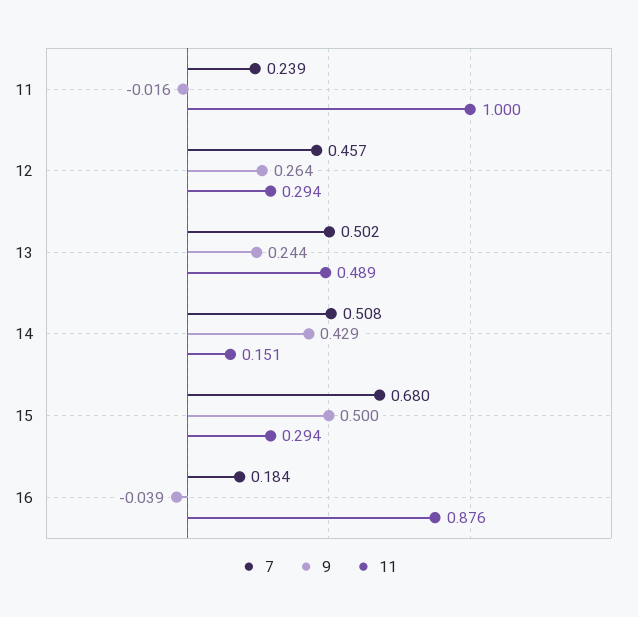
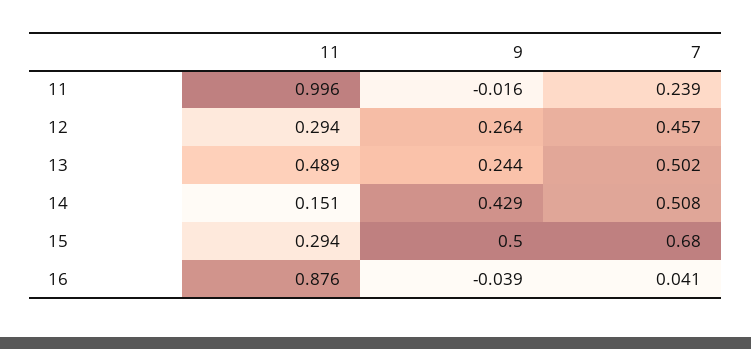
11, 11: 1 -> 0.996
7, 16: 0.184 -> 0.041

